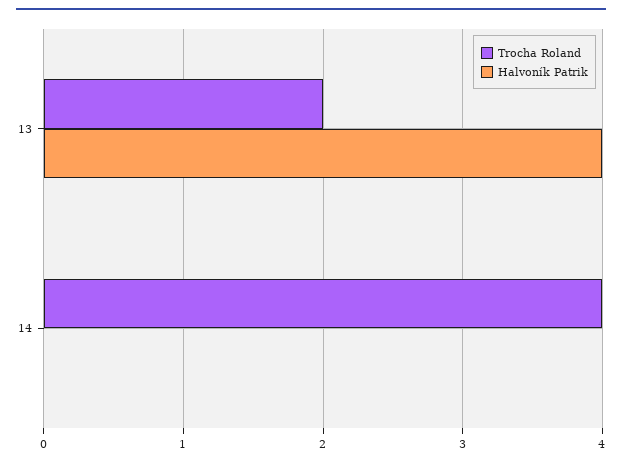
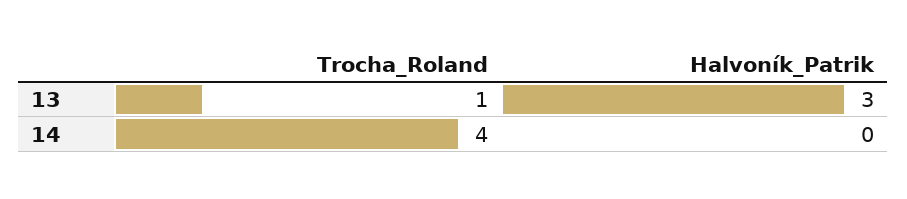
Trocha Roland, 13: 2 -> 1
Halvoník Patrik, 13: 4 -> 3

